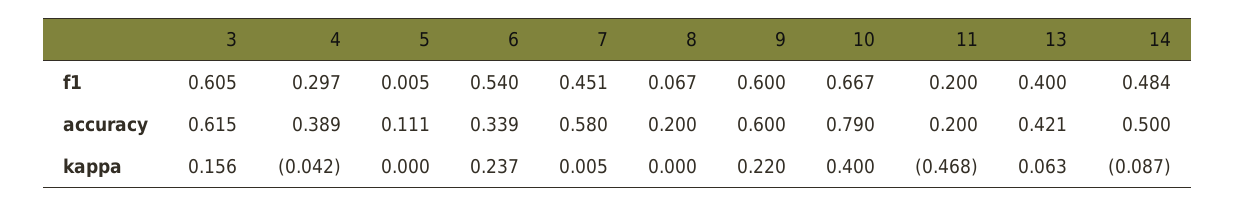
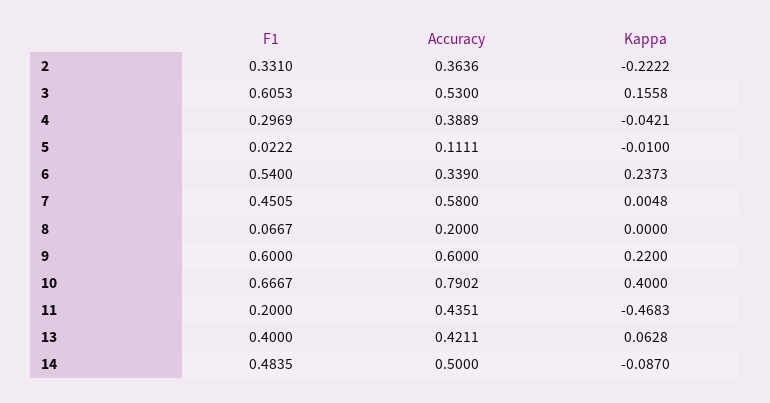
5, f1: 0.005 -> 0.0222
3, accuracy: 0.615 -> 0.53
11, accuracy: 0.2 -> 0.4351
5, kappa: 0 -> -0.01
2, f1: none -> 0.331
2, accuracy: none -> 0.3636
2, kappa: none -> -0.2222

